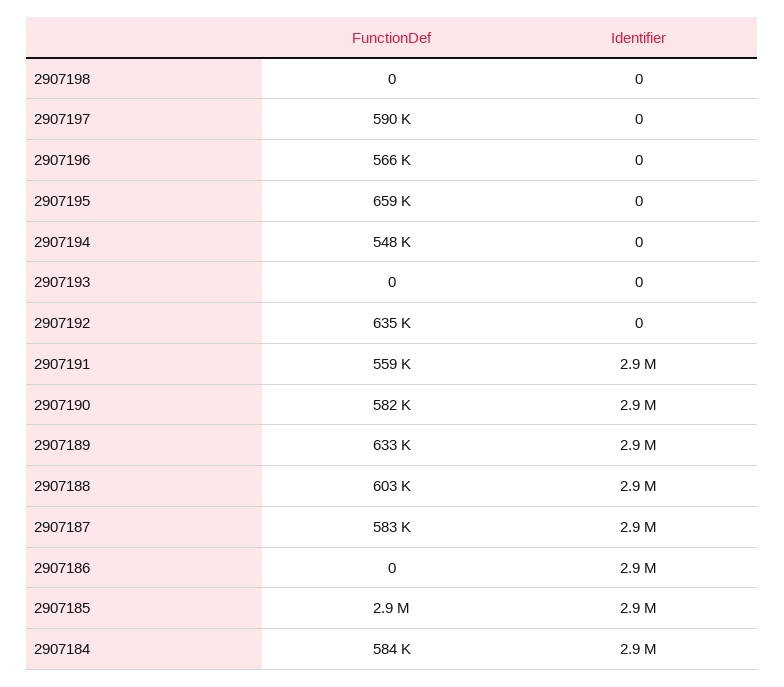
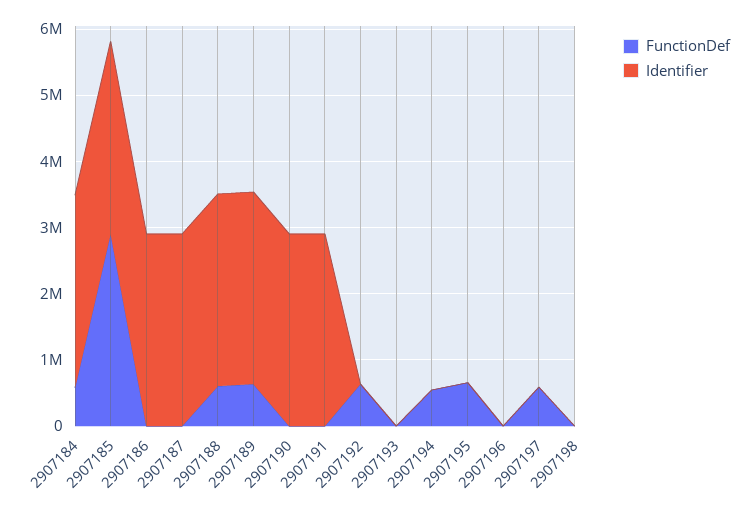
FunctionDef, 2907196: 566000 -> 0
FunctionDef, 2907191: 559000 -> 0
FunctionDef, 2907190: 582000 -> 0
FunctionDef, 2907187: 583000 -> 0

